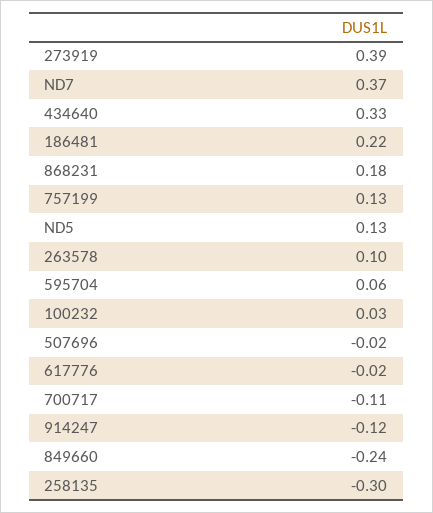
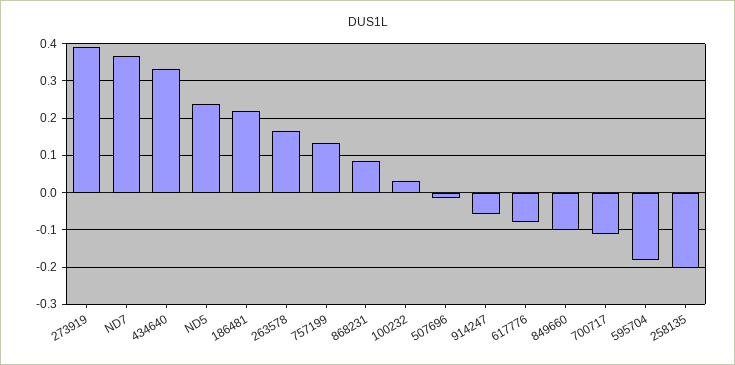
868231: 0.18 -> 0.08
ND5: 0.13 -> 0.24
263578: 0.1 -> 0.16
595704: 0.06 -> -0.18
617776: -0.02 -> -0.08
914247: -0.12 -> -0.06
849660: -0.24 -> -0.1
258135: -0.3 -> -0.2

